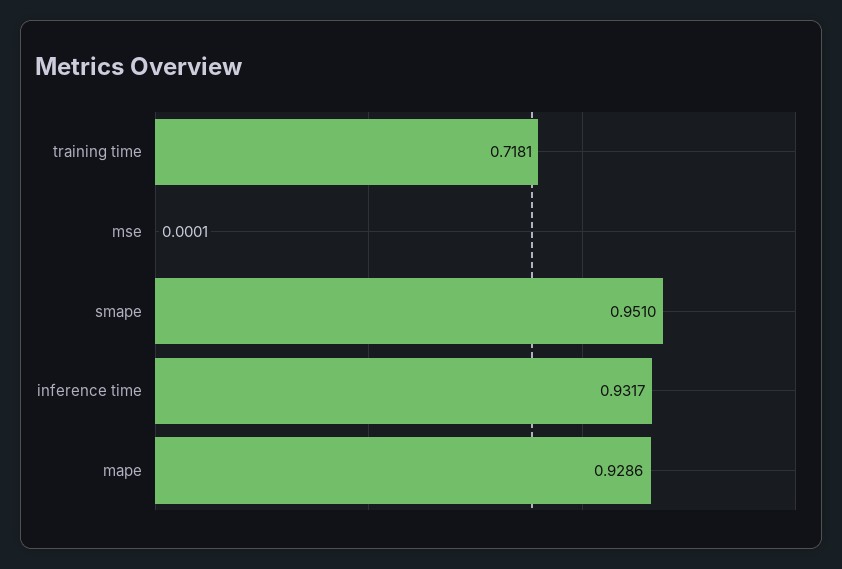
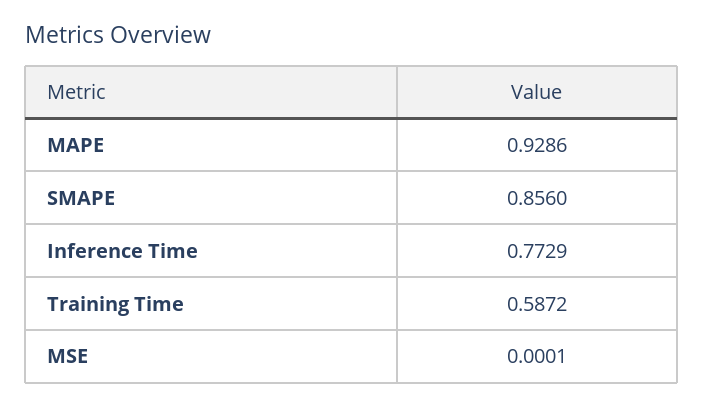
training time: 0.7181 -> 0.5872
smape: 0.951 -> 0.856
inference time: 0.9317 -> 0.7729

